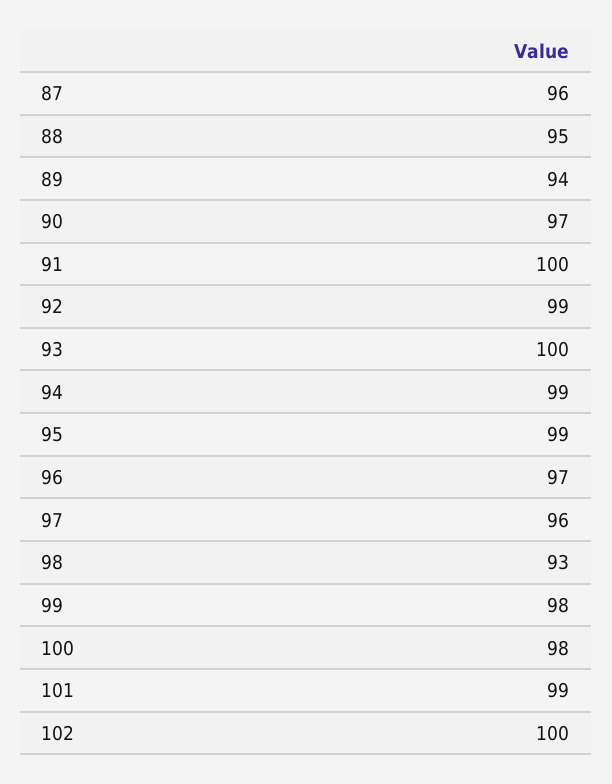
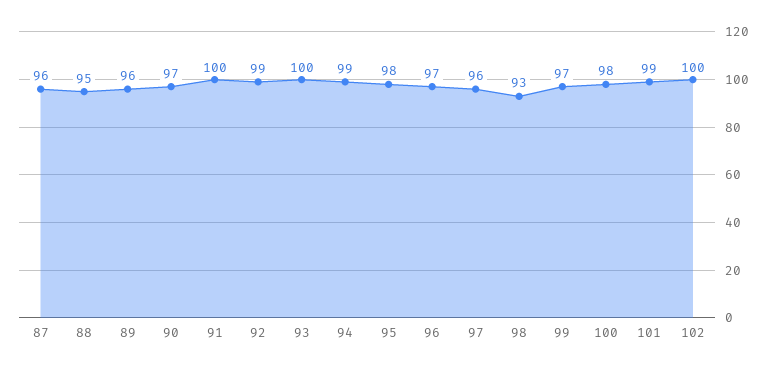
89: 94 -> 96
95: 99 -> 98
99: 98 -> 97

